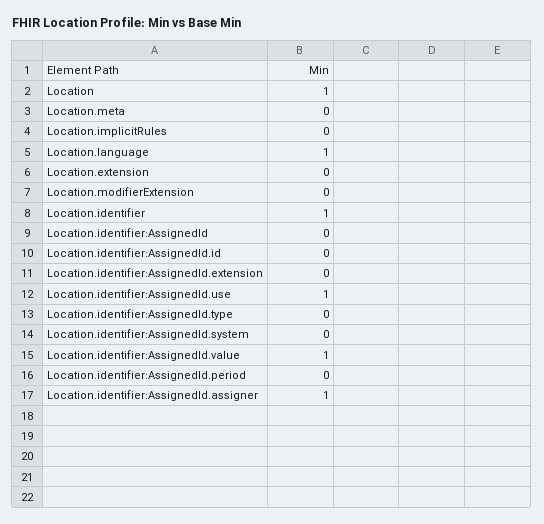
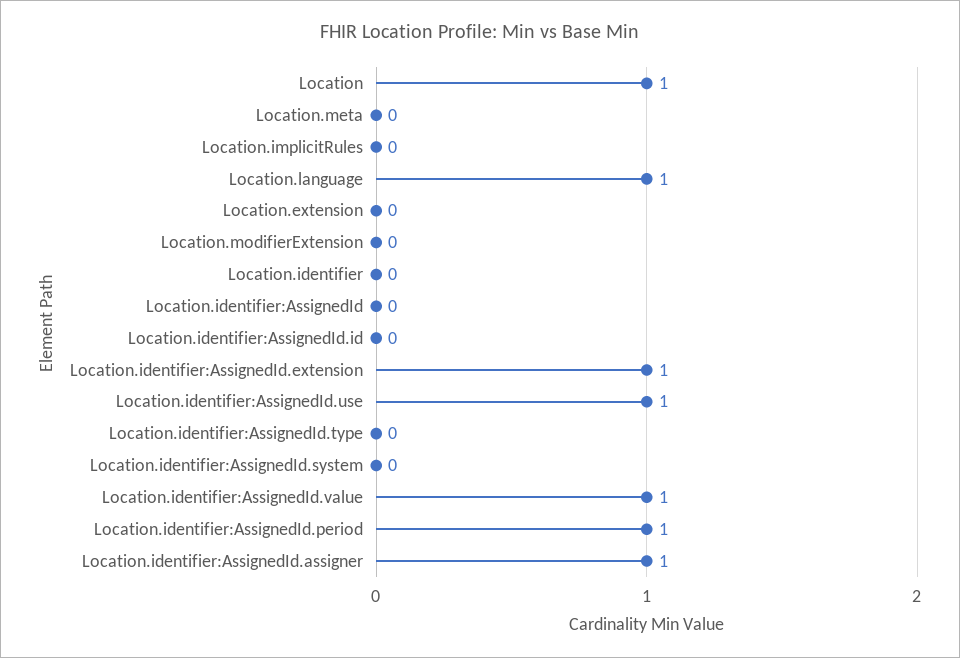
Location.identifier: 1 -> 0
Location.identifier:AssignedId.extension: 0 -> 1
Location.identifier:AssignedId.period: 0 -> 1

